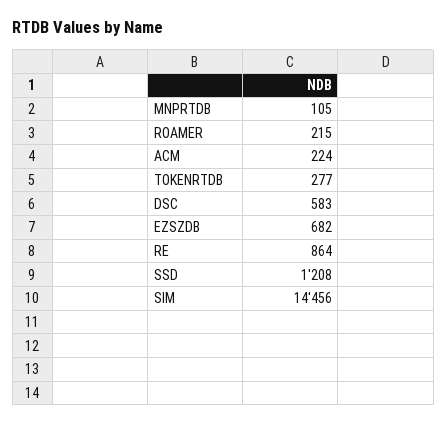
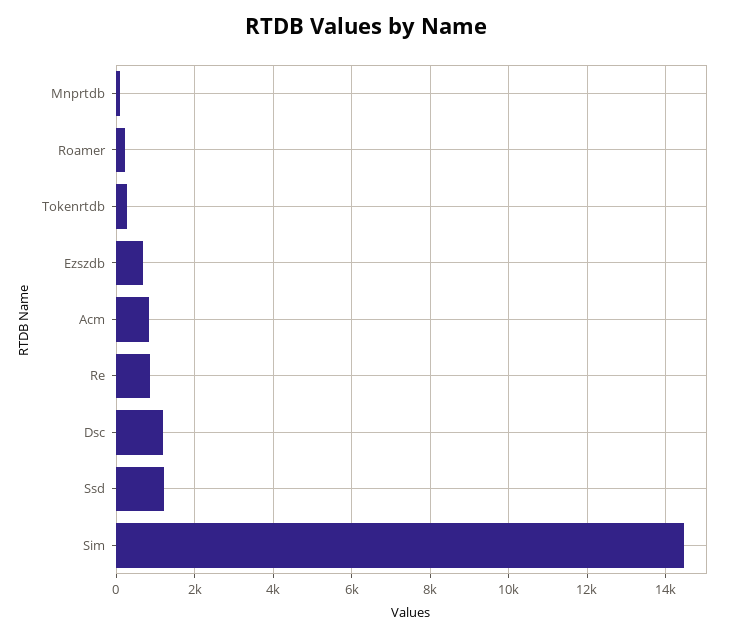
ACM: 224 -> 800
DSC: 583 -> 1200

